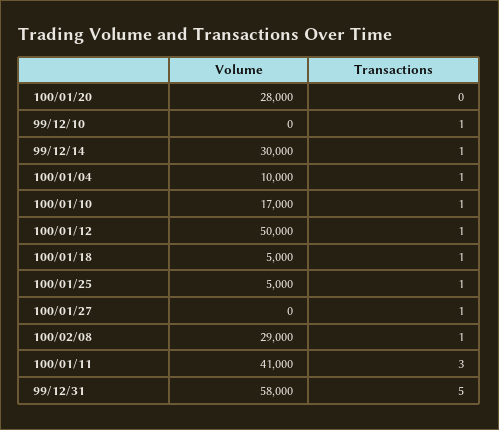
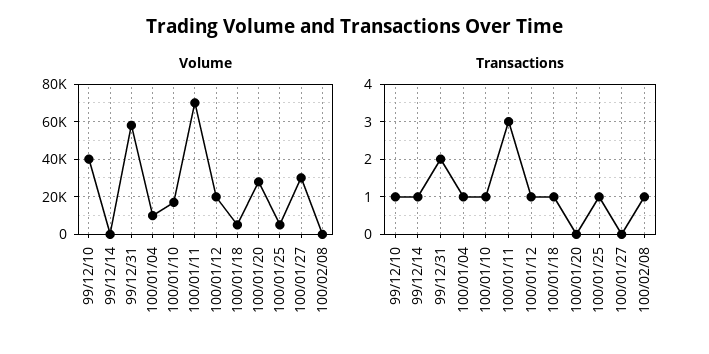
Volume, 99/12/10: 0 -> 40000
Volume, 99/12/14: 30000 -> 0
Volume, 100/01/12: 50000 -> 20000
Volume, 100/01/27: 0 -> 30000
Transactions, 100/01/27: 1 -> 0
Volume, 100/02/08: 29000 -> 0
Volume, 100/01/11: 41000 -> 70000
Transactions, 99/12/31: 5 -> 2

